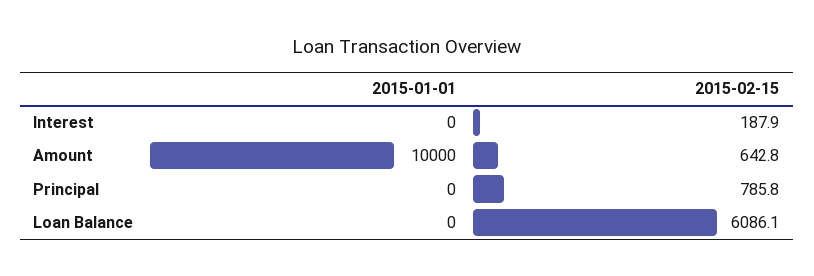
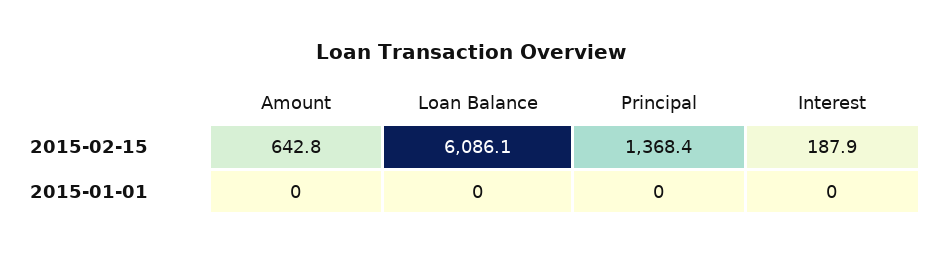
2015-01-01, Amount: 10000 -> 0
2015-02-15, Principal: 785.8 -> 1368.4

